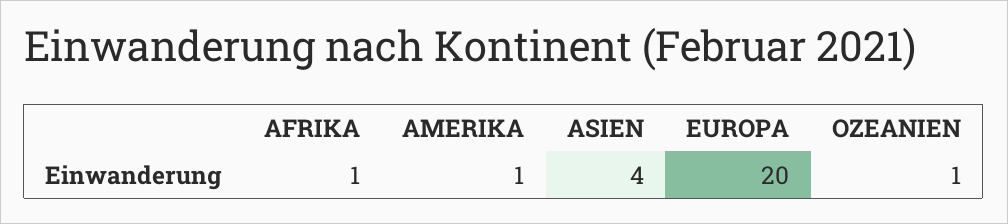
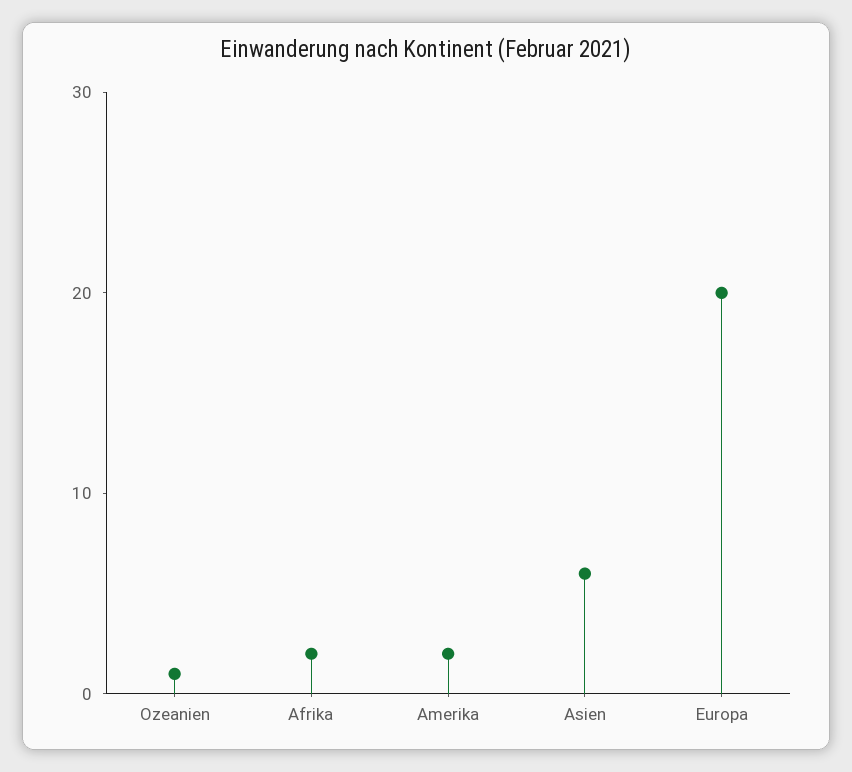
AFRIKA: 1 -> 2
AMERIKA: 1 -> 2
ASIEN: 4 -> 6

